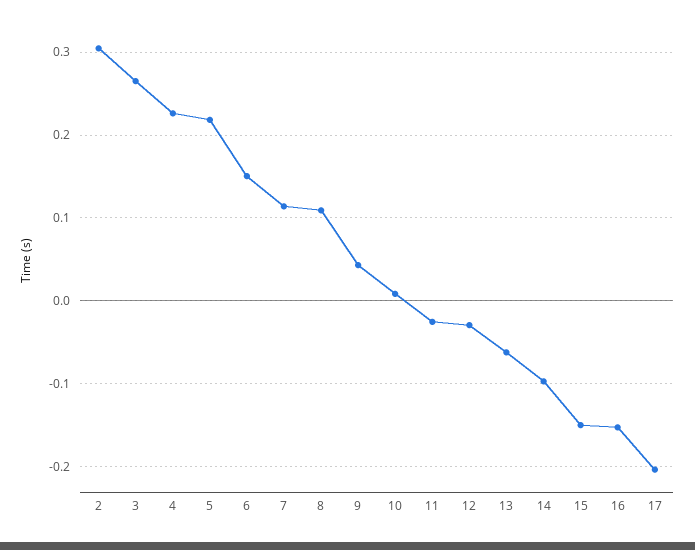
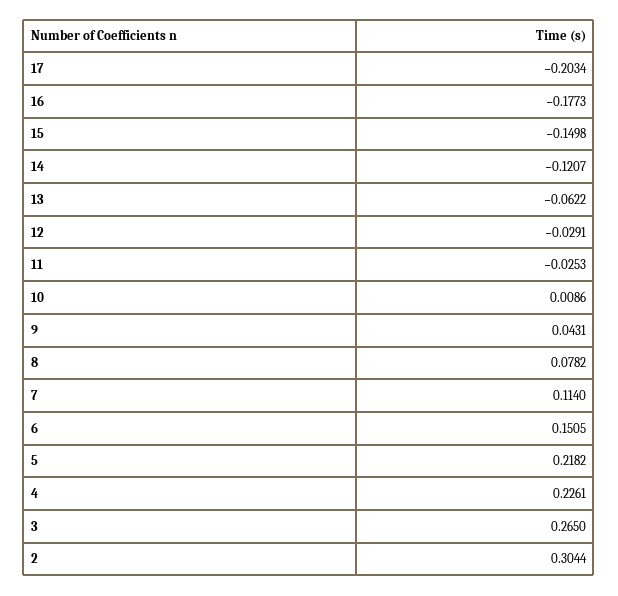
8: 0.11 -> 0.0782
14: -0.1 -> -0.1207
16: -0.15 -> -0.1773

